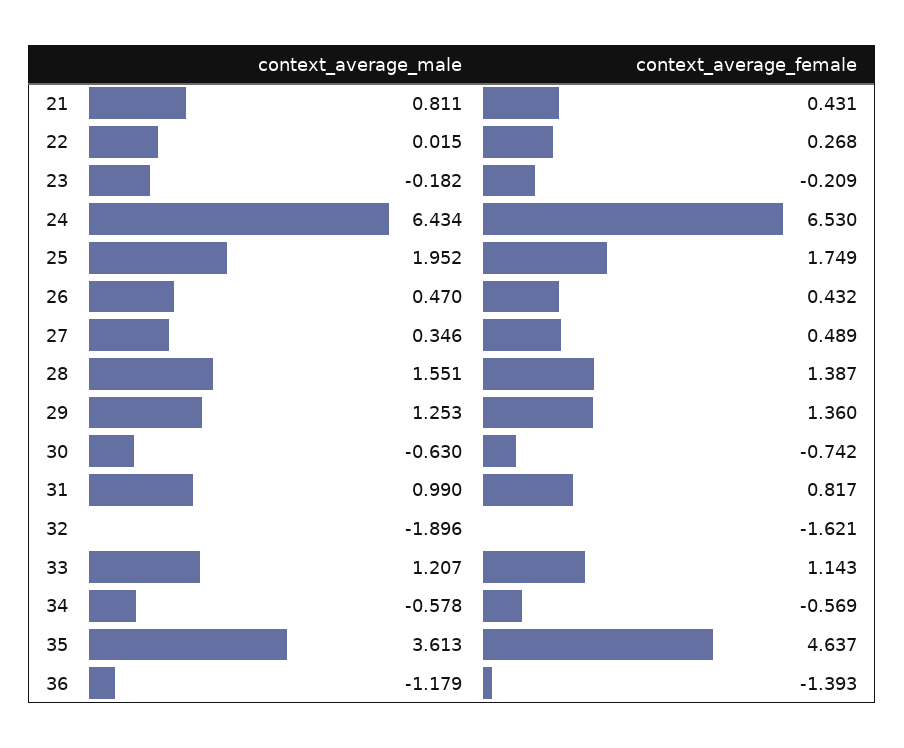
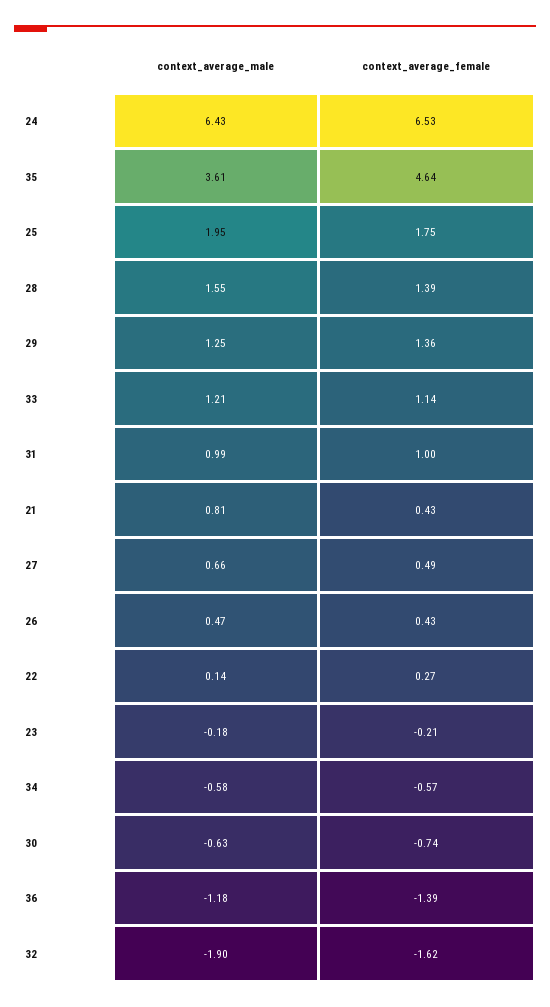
context_average_male, 22: 0.015 -> 0.14
context_average_male, 27: 0.346 -> 0.66
context_average_female, 31: 0.817 -> 1

